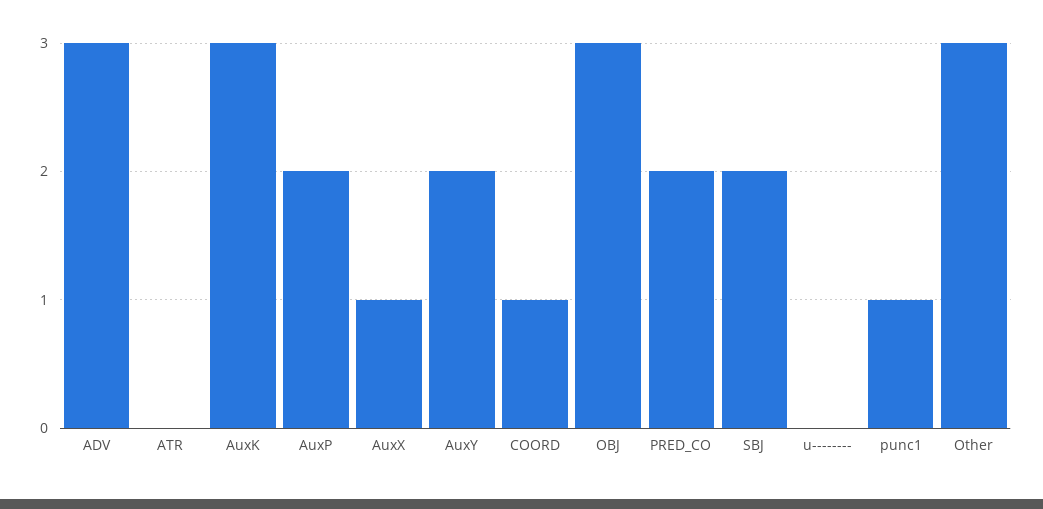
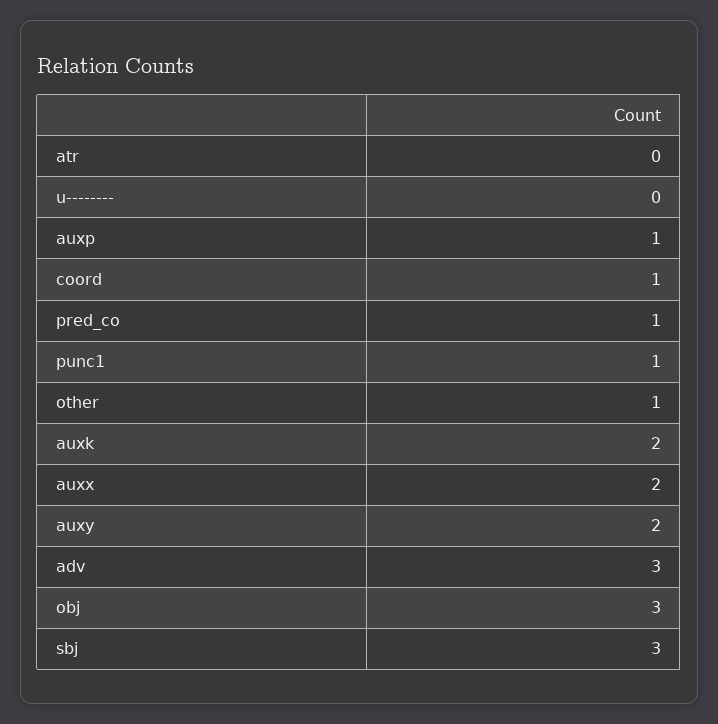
AuxK: 3 -> 2
AuxP: 2 -> 1
AuxX: 1 -> 2
PRED_CO: 2 -> 1
SBJ: 2 -> 3
Other: 3 -> 1

